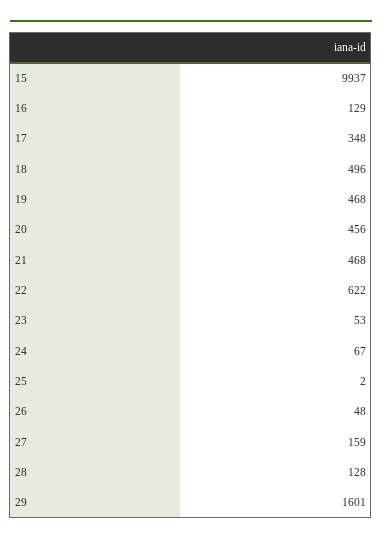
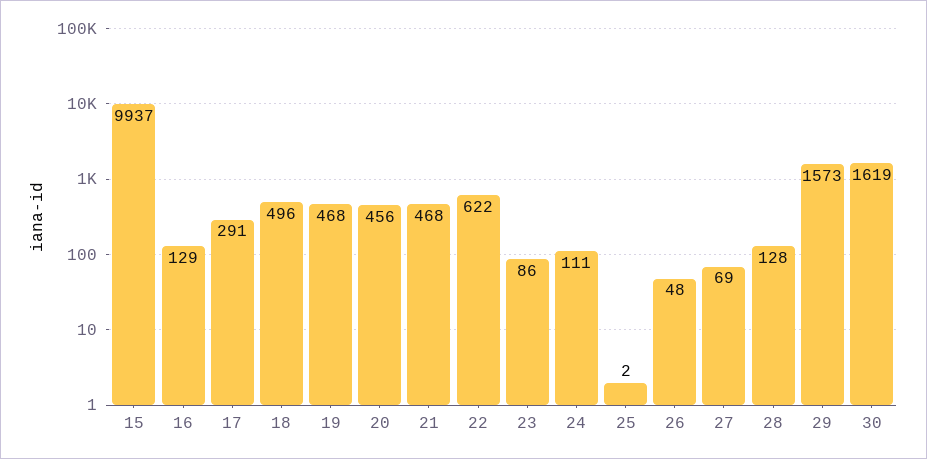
17: 348 -> 291
23: 53 -> 86
24: 67 -> 111
27: 159 -> 69
29: 1601 -> 1573
30: none -> 1619

